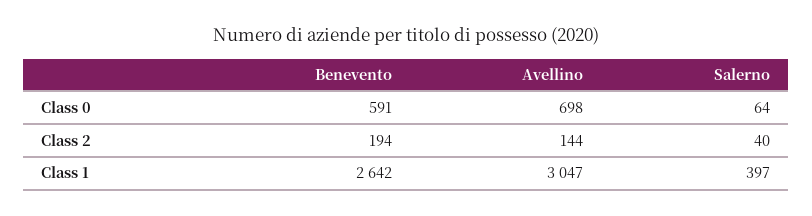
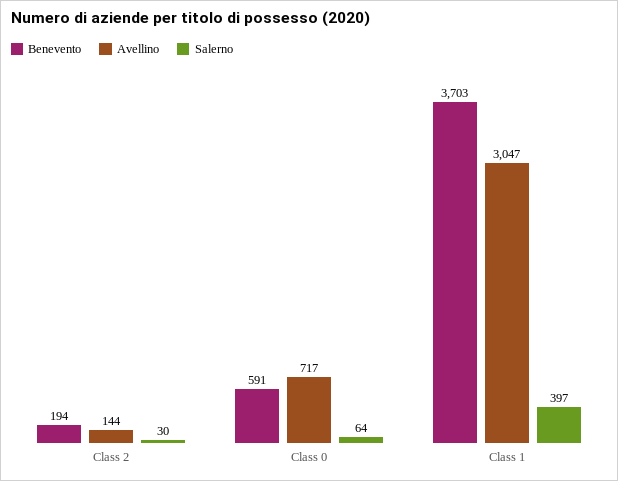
Avellino, Class 0: 698 -> 717
Salerno, Class 2: 40 -> 30
Benevento, Class 1: 2642 -> 3703

